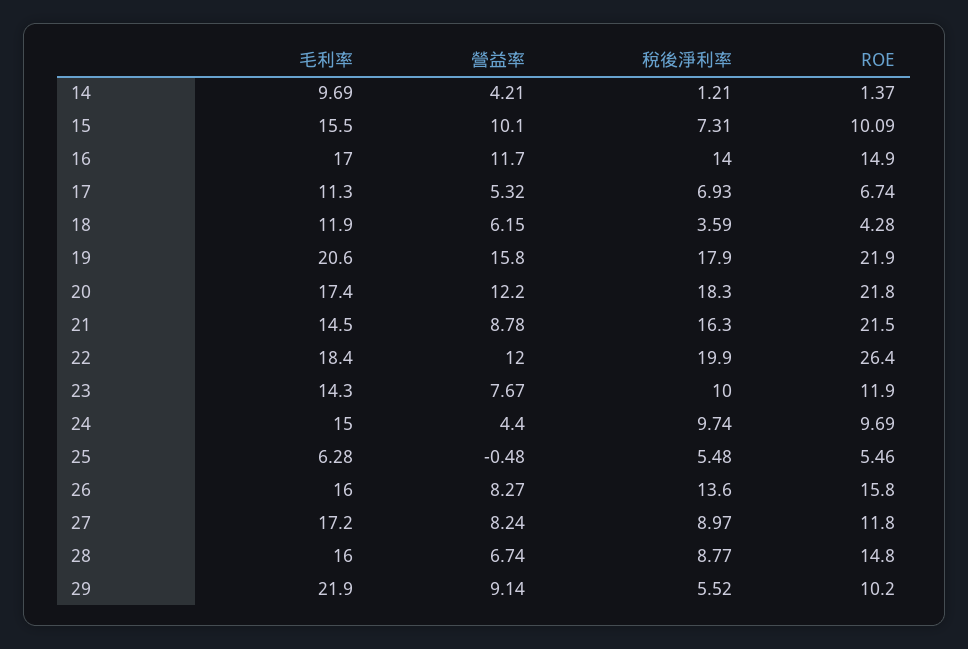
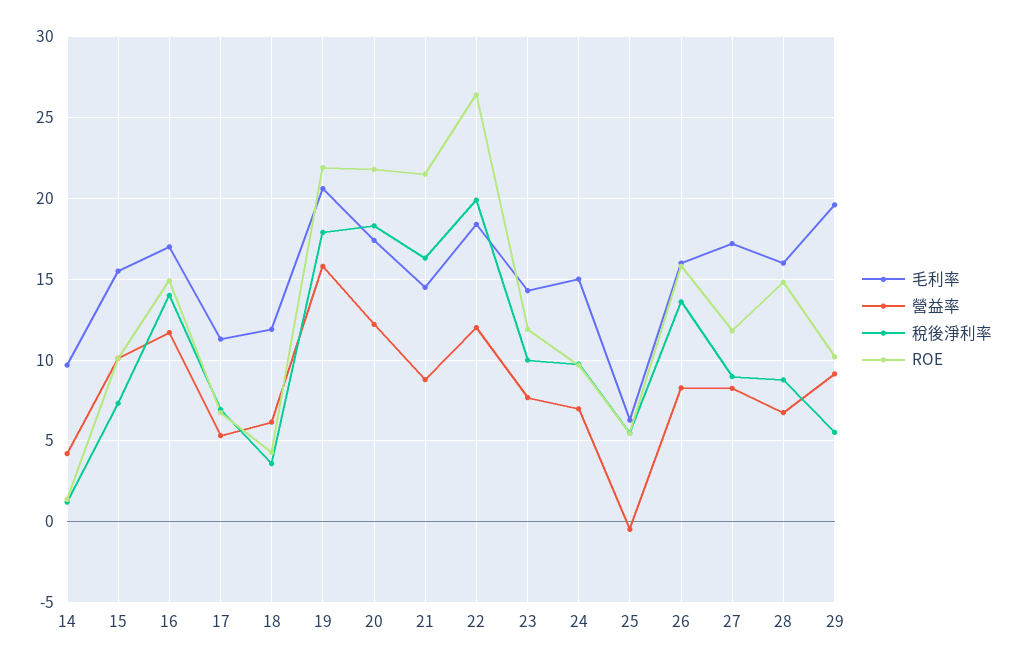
營益率, 24: 4.4 -> 7
毛利率, 29: 21.9 -> 19.5

